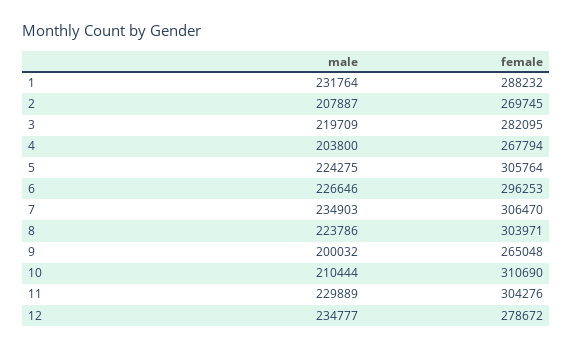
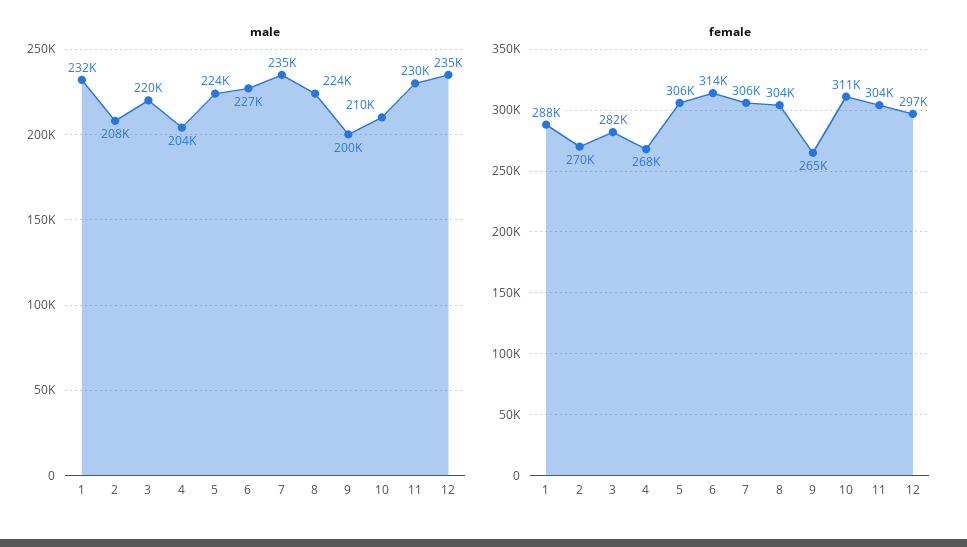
female, 6: 296253 -> 314000
female, 12: 278672 -> 297000

